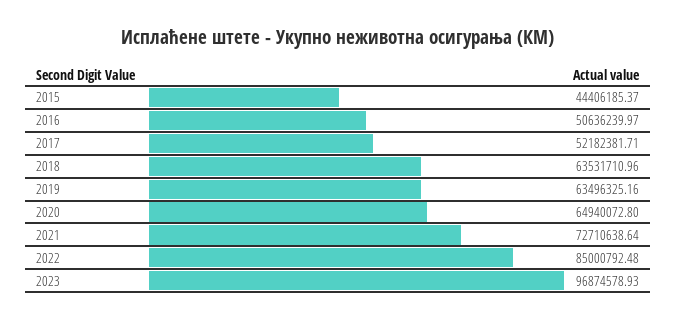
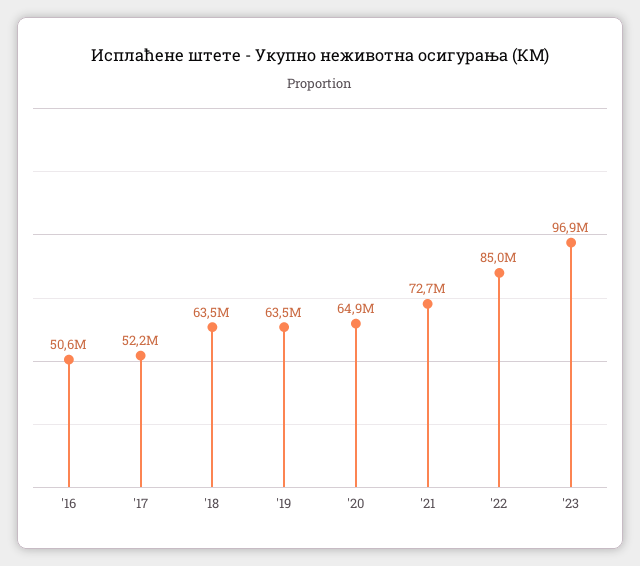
2015: 44406185.37 -> none

